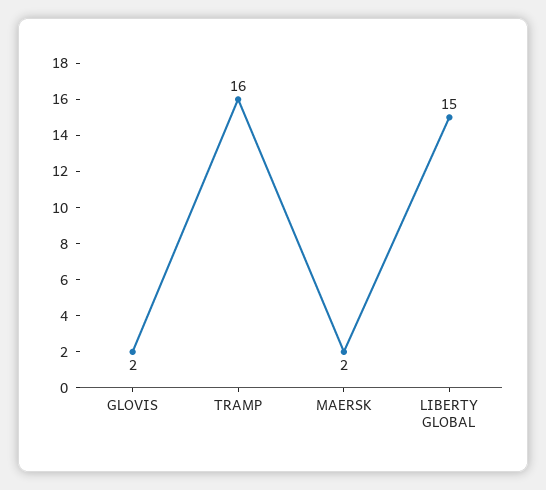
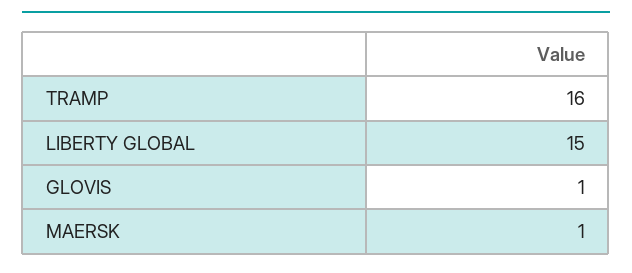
GLOVIS: 2 -> 1
MAERSK: 2 -> 1

